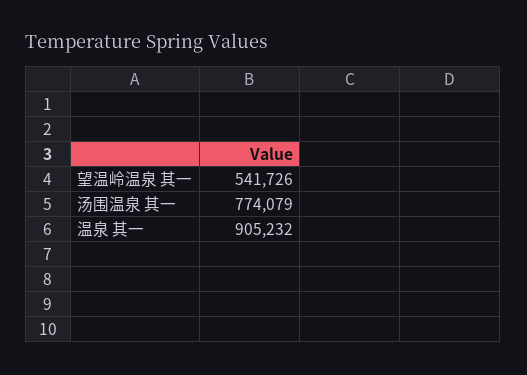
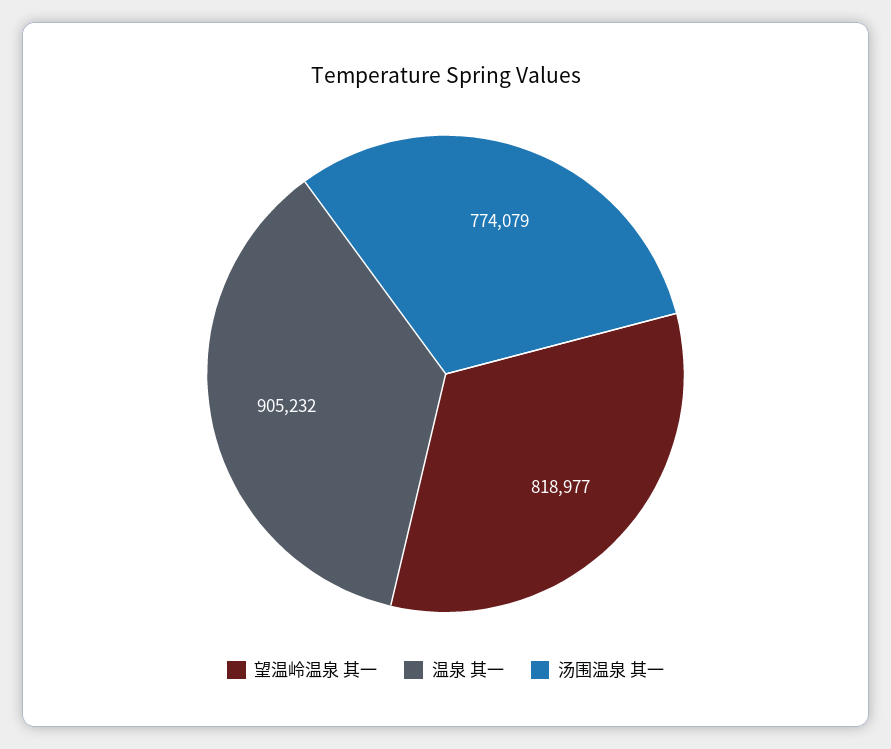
望温岭温泉 其一: 541726 -> 818977

